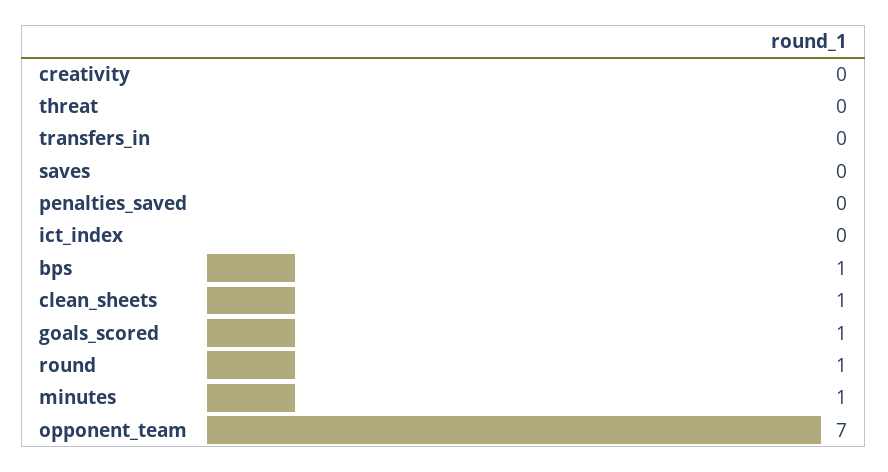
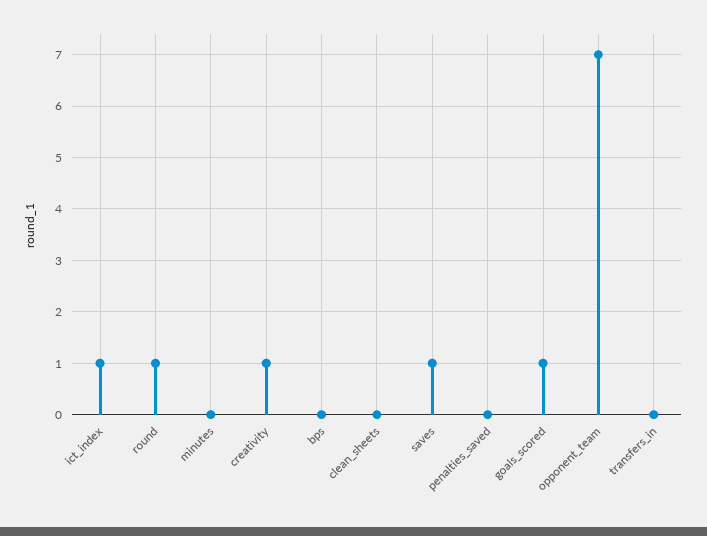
creativity: 0 -> 1
threat: 0 -> none
saves: 0 -> 1
ict_index: 0 -> 1
bps: 1 -> 0
clean_sheets: 1 -> 0
minutes: 1 -> 0

